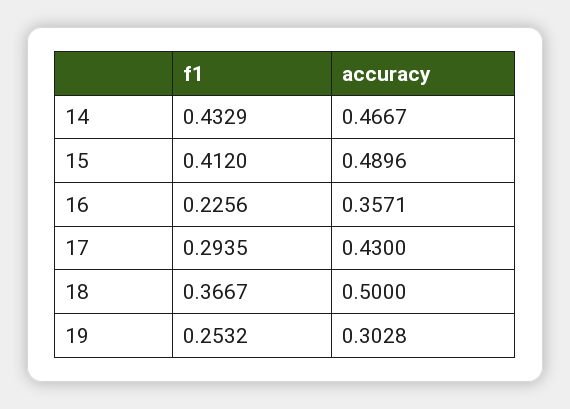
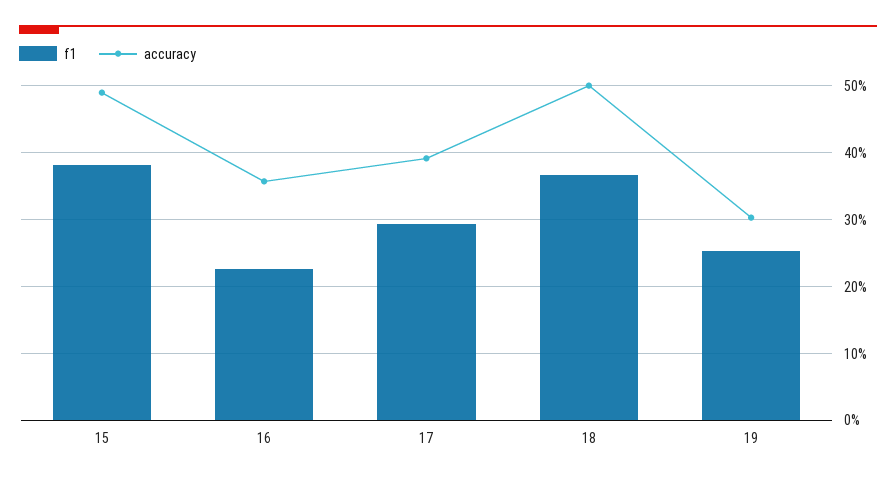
f1, 14: 0.4329 -> none
accuracy, 14: 0.4667 -> none
f1, 15: 0.412 -> 0.38
accuracy, 17: 0.43 -> 0.39

